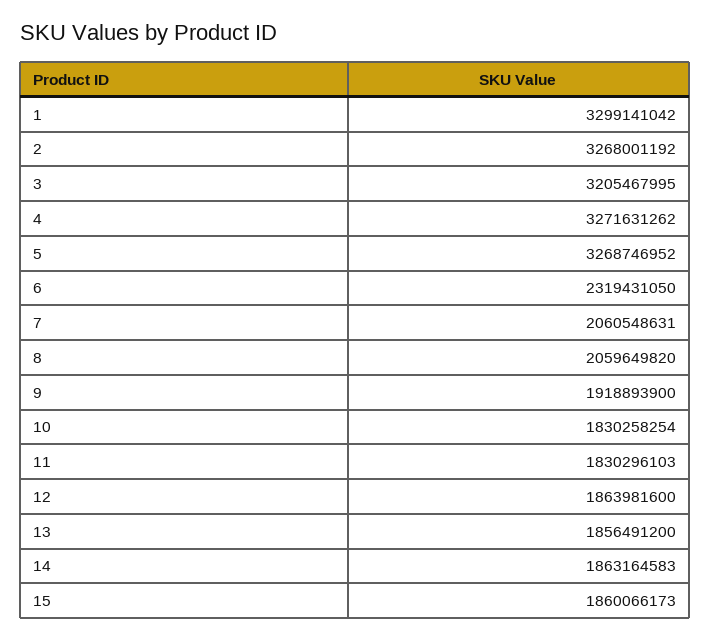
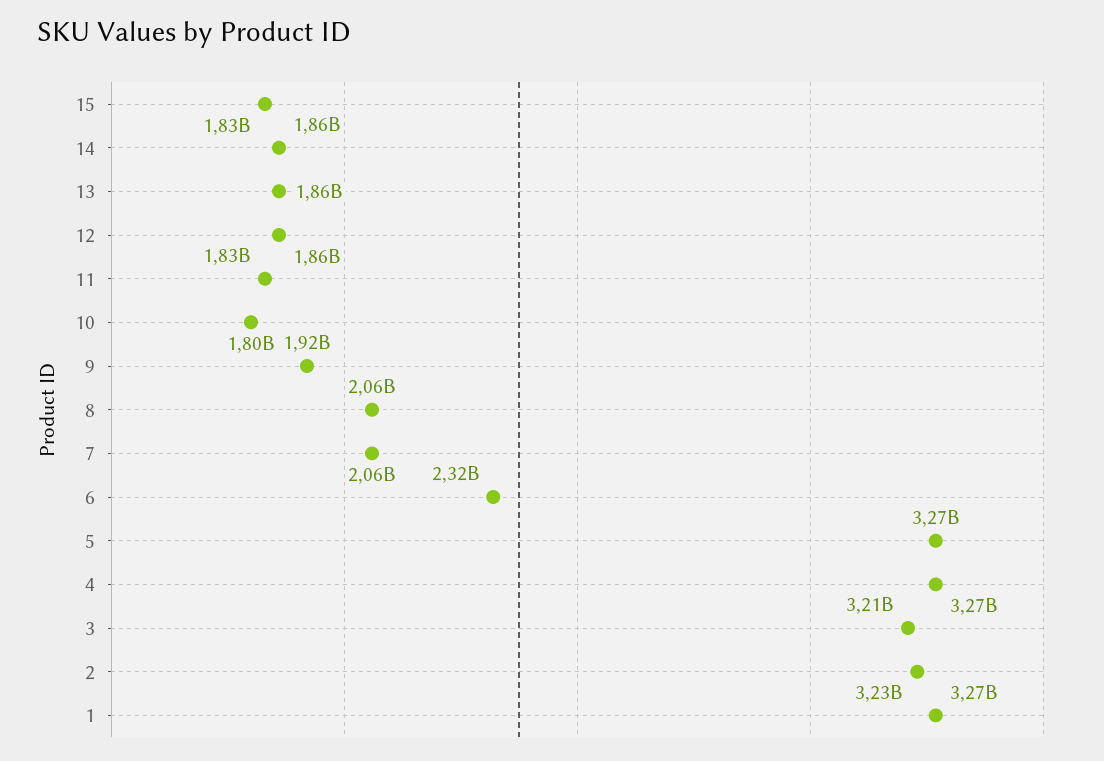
1: 3299141042 -> 3270000000
2: 3268001192 -> 3230000000
10: 1830258254 -> 1800000000
15: 1860066173 -> 1830000000

